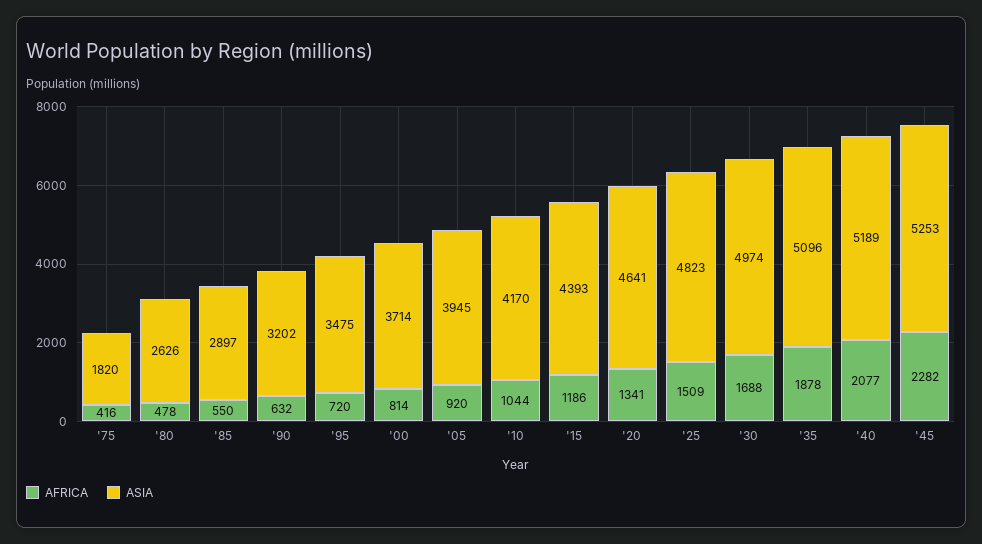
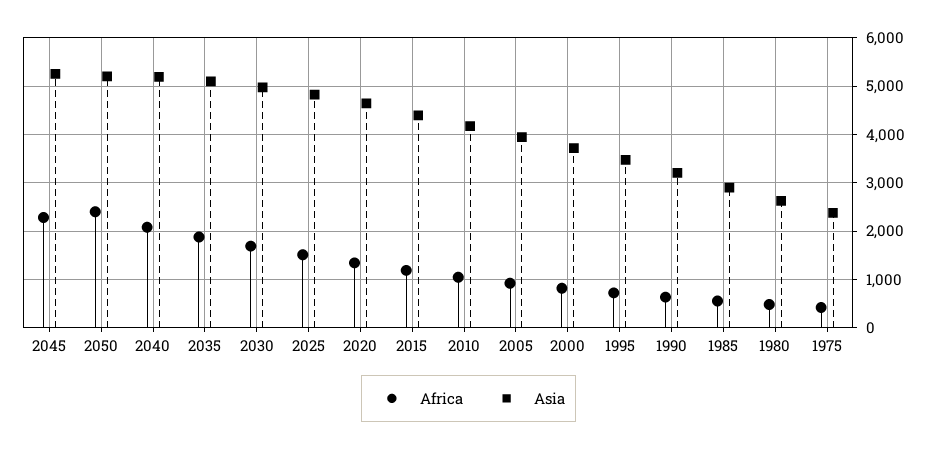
ASIA, '75: 1820 -> 2400
AFRICA, 2050: none -> 2400
ASIA, 2050: none -> 5200

